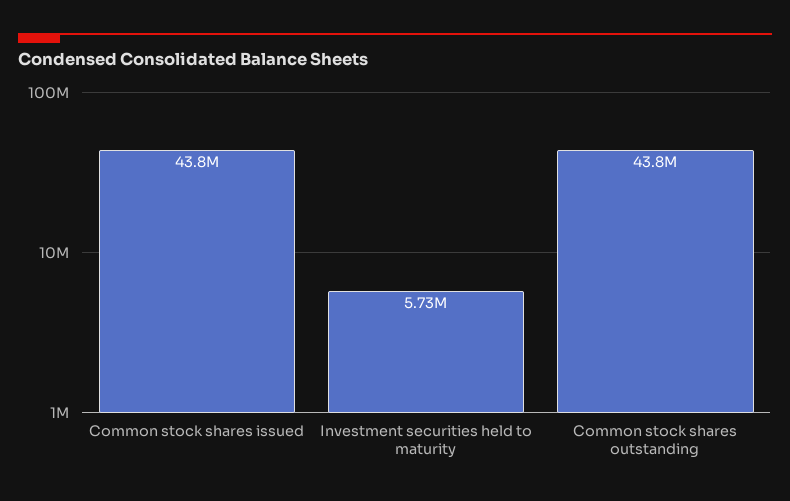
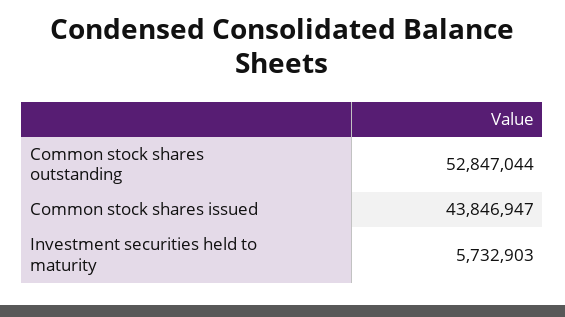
Common stock shares outstanding: 43800000 -> 52847044

